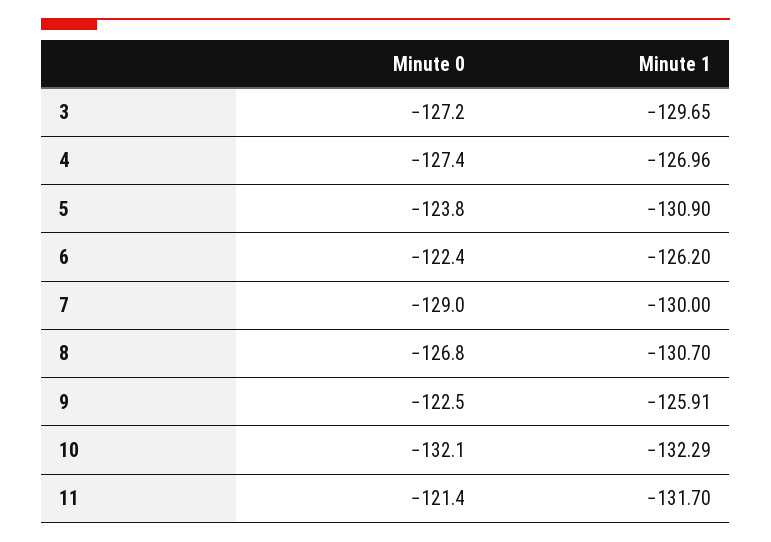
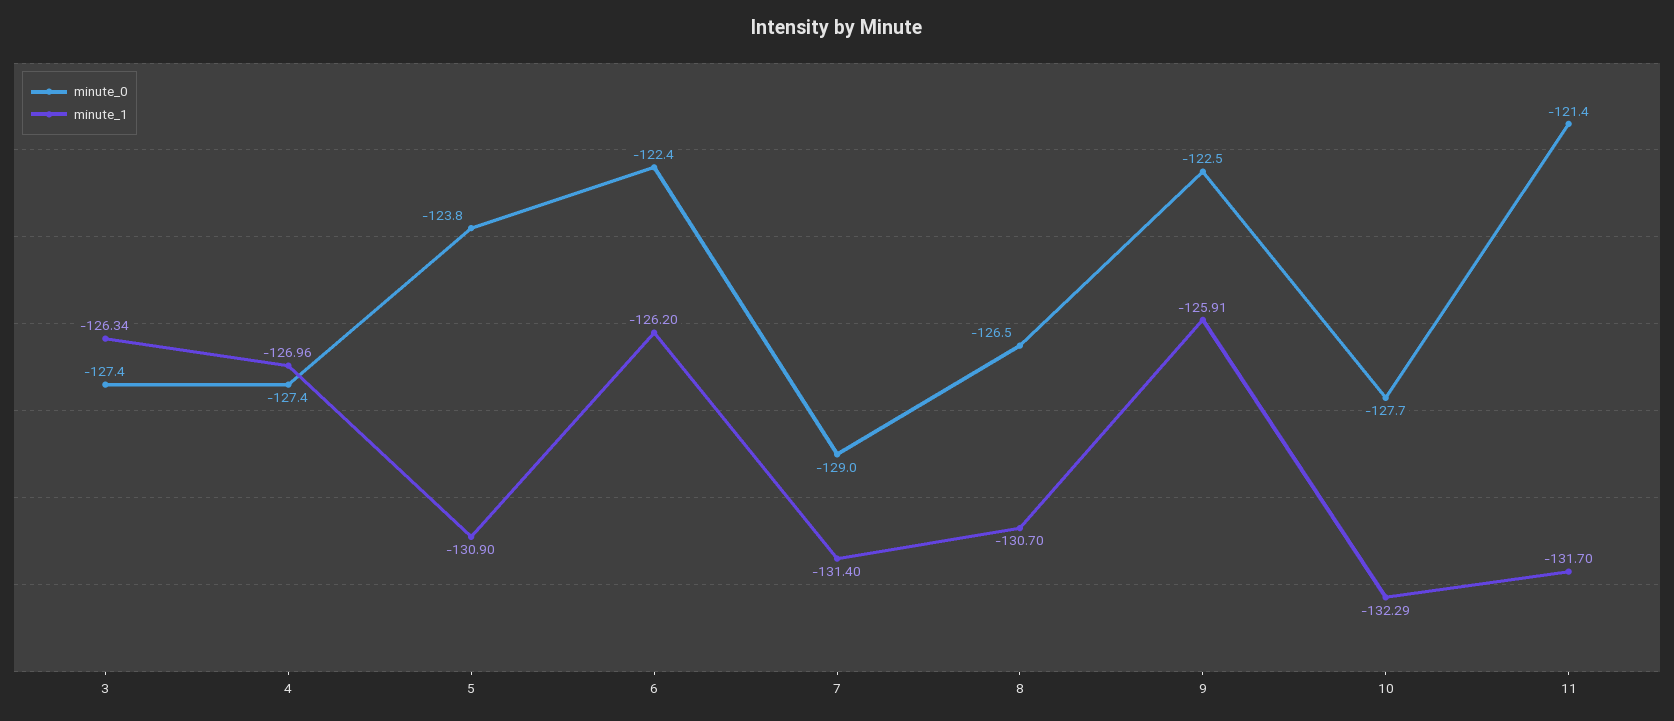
Minute 0, 3: -127.2 -> -127.4
Minute 1, 3: -129.65 -> -126.34
Minute 1, 7: -130 -> -131.4
Minute 0, 8: -126.8 -> -126.5
Minute 0, 10: -132.1 -> -127.7

